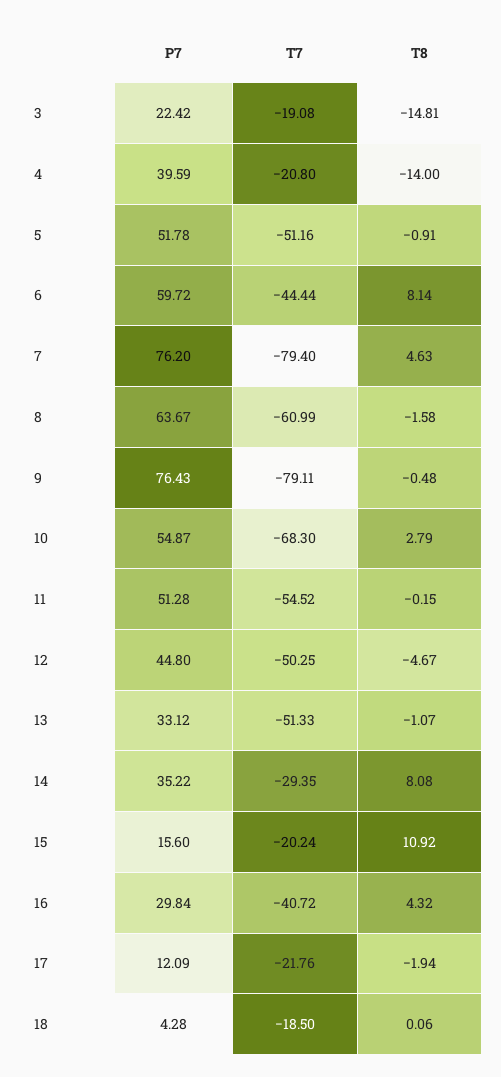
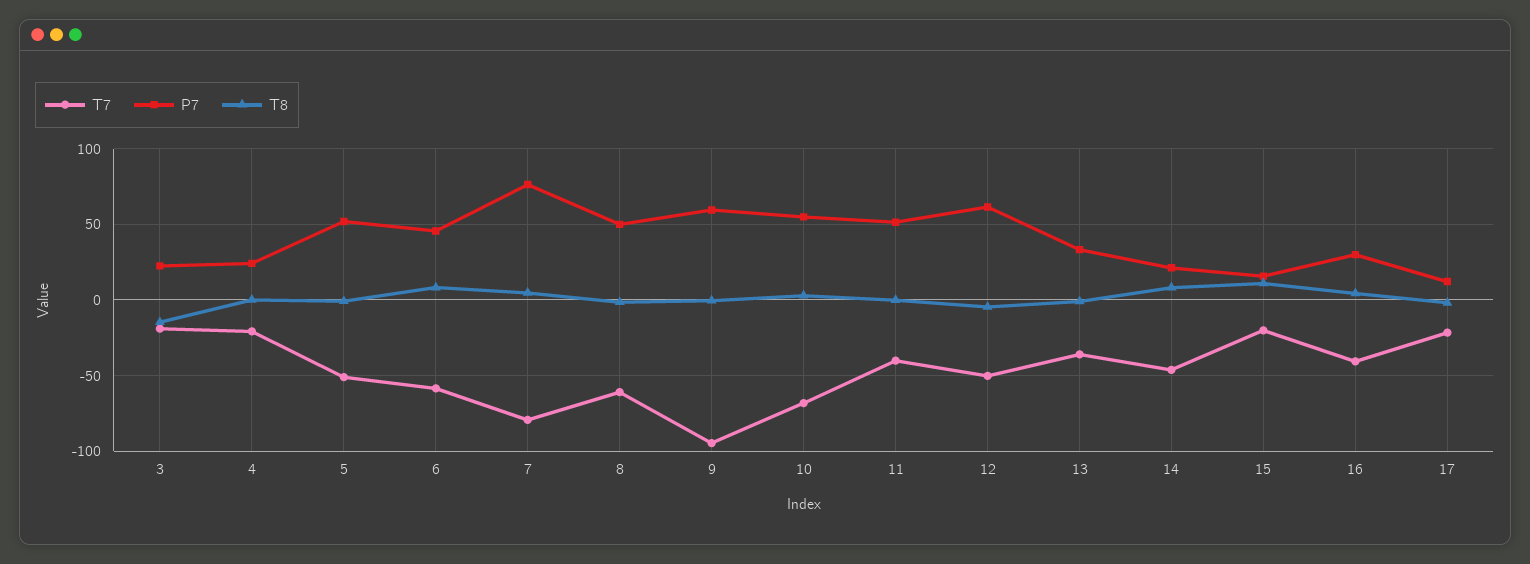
P7, 4: 39.59 -> 25
T8, 4: -14 -> 0
P7, 6: 59.72 -> 45
T7, 6: -44.44 -> -60
P7, 8: 63.67 -> 50
P7, 9: 76.43 -> 60
T7, 9: -79.11 -> -95
T7, 11: -54.52 -> -40
P7, 12: 44.8 -> 60
T7, 13: -51.33 -> -35
P7, 14: 35.22 -> 20
T7, 14: -29.35 -> -45
P7, 18: 4.28 -> none
T7, 18: -18.5 -> none
T8, 18: 0.06 -> none

